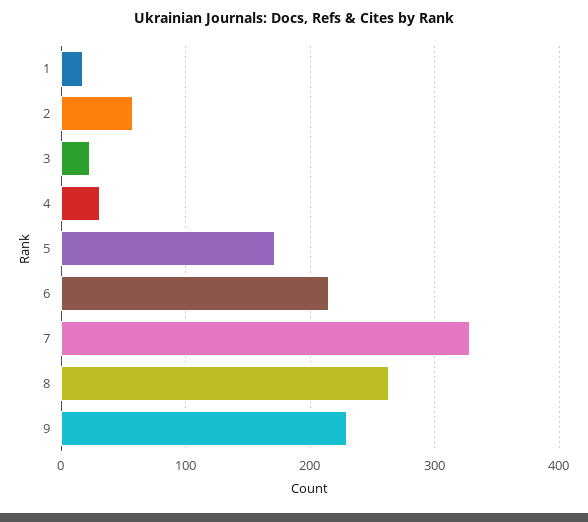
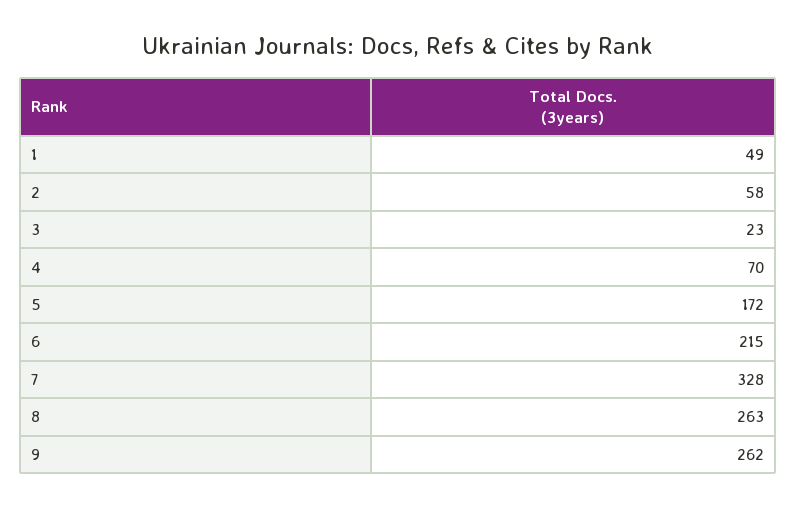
1: 20 -> 49
4: 30 -> 70
9: 230 -> 262

